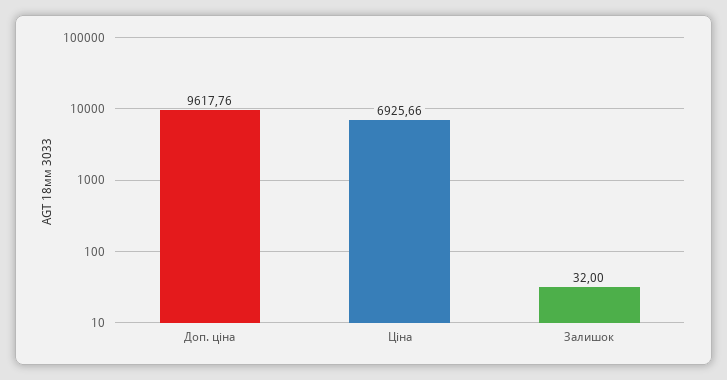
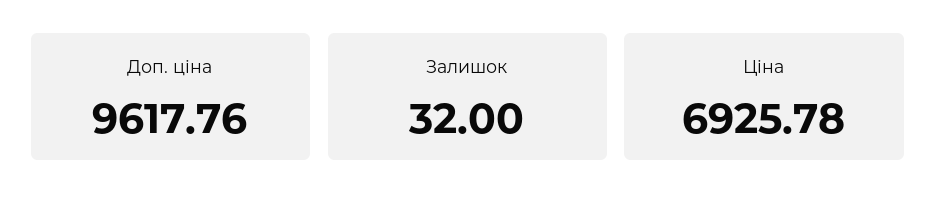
Ціна: 6925.66 -> 6925.78

